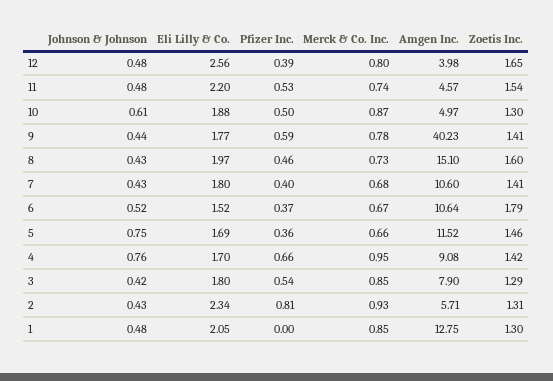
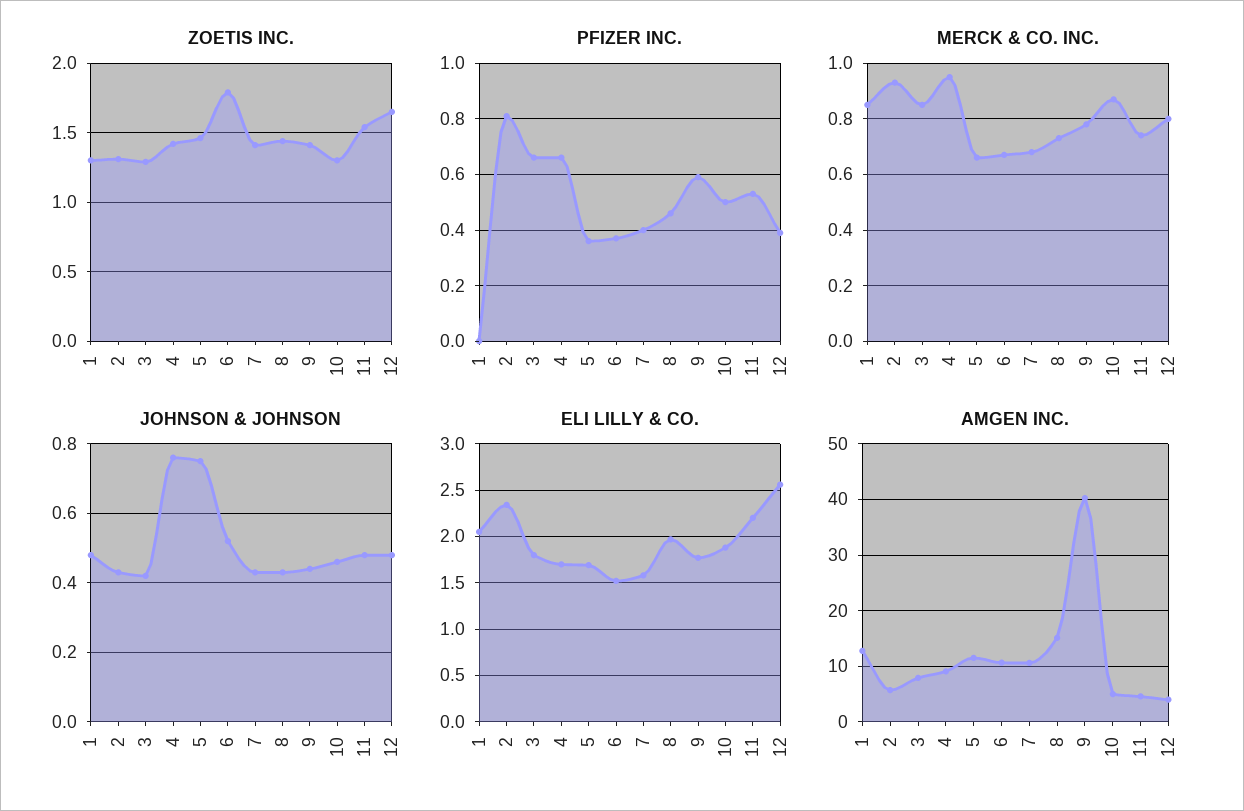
Johnson & Johnson, 10: 0.61 -> 0.45
Zoetis Inc., 8: 1.6 -> 1.45
Eli Lilly & Co., 7: 1.8 -> 1.6
Pfizer Inc., 3: 0.54 -> 0.65

